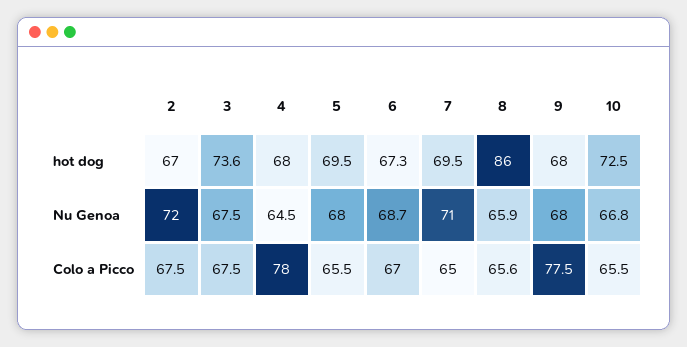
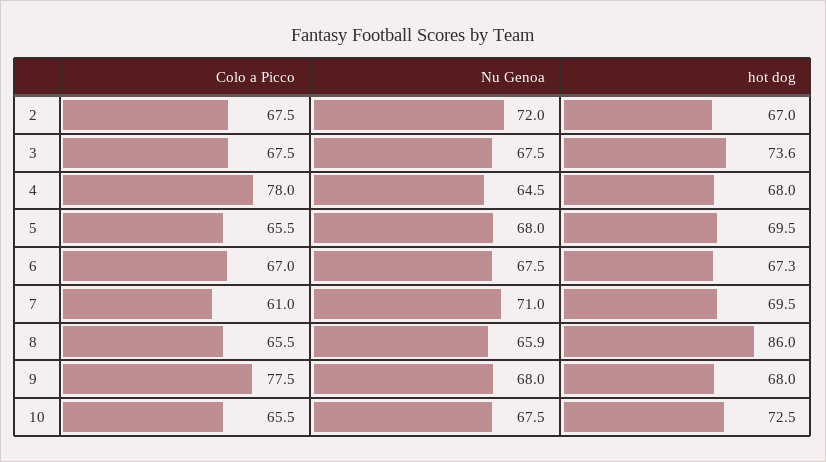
6, Nu Genoa: 68.7 -> 67.5
10, Nu Genoa: 66.8 -> 67.5
7, Colo a Picco: 65 -> 61
8, Colo a Picco: 65.6 -> 65.5

